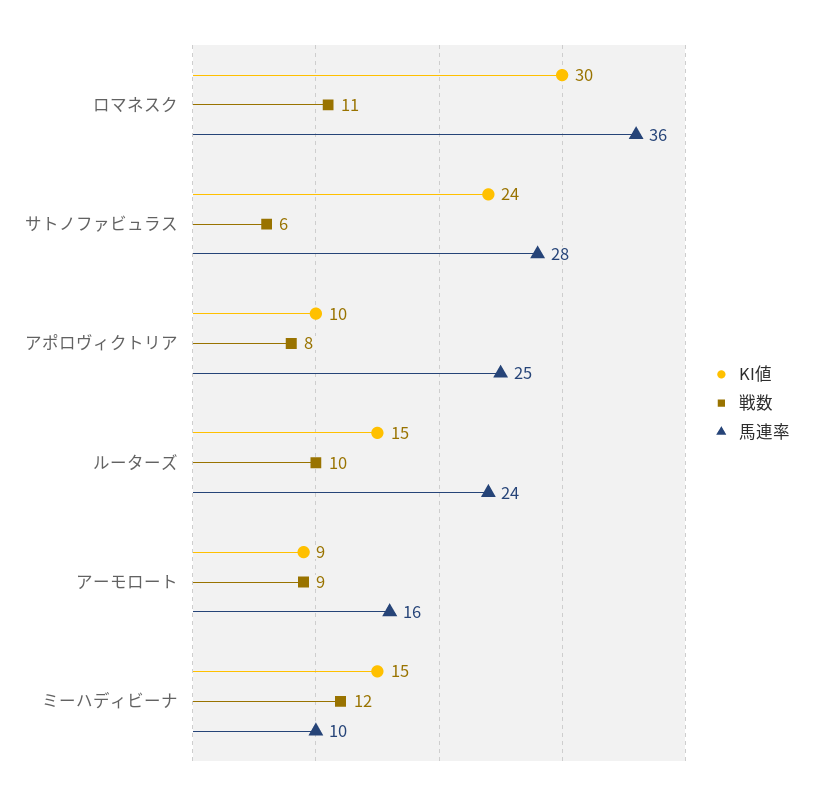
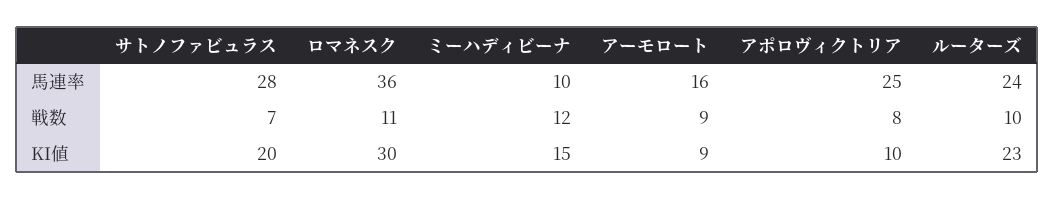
KI値, サトノファビュラス: 24 -> 20
戦数, サトノファビュラス: 6 -> 7
KI値, ルーターズ: 15 -> 23

